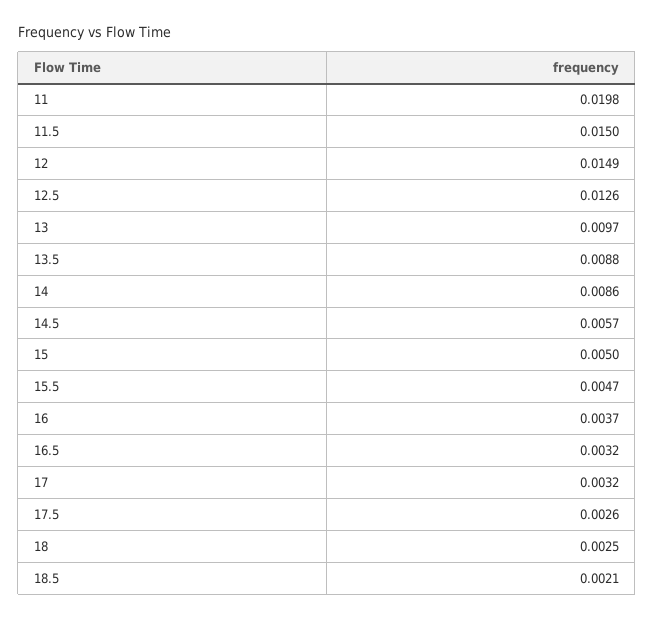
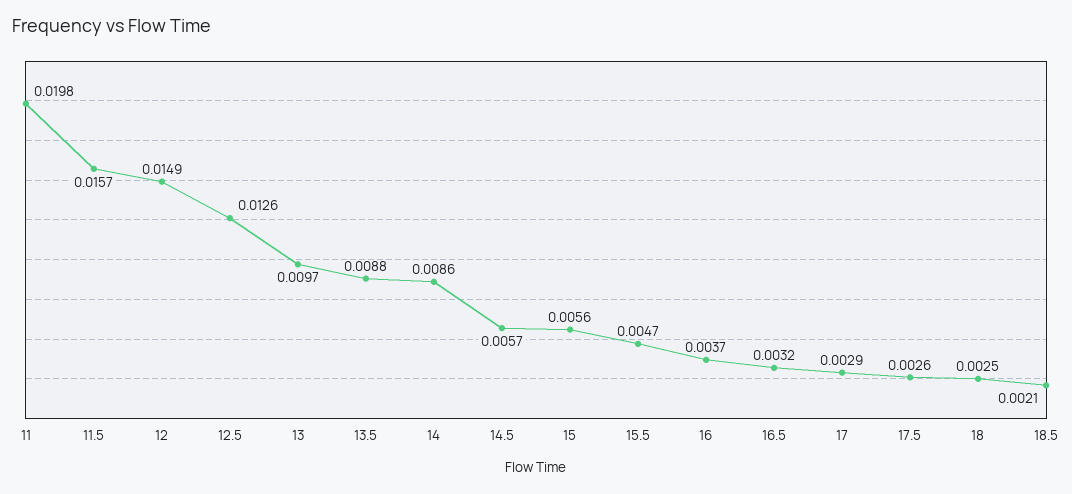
11.5: 0.015 -> 0.0157
15: 0.005 -> 0.0056
17: 0.0032 -> 0.0029

